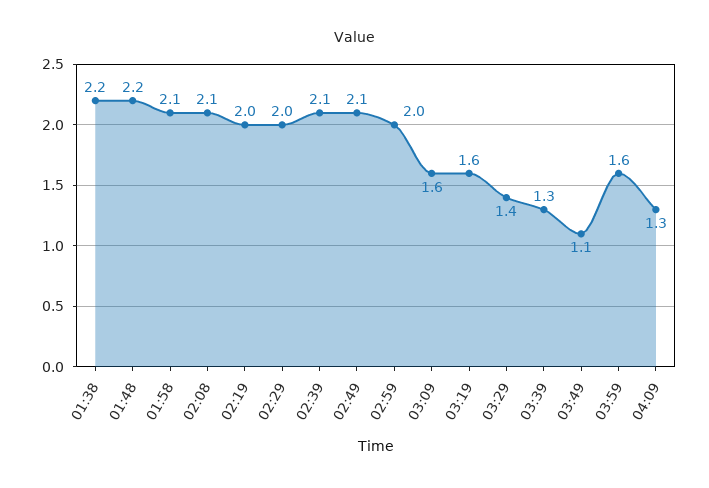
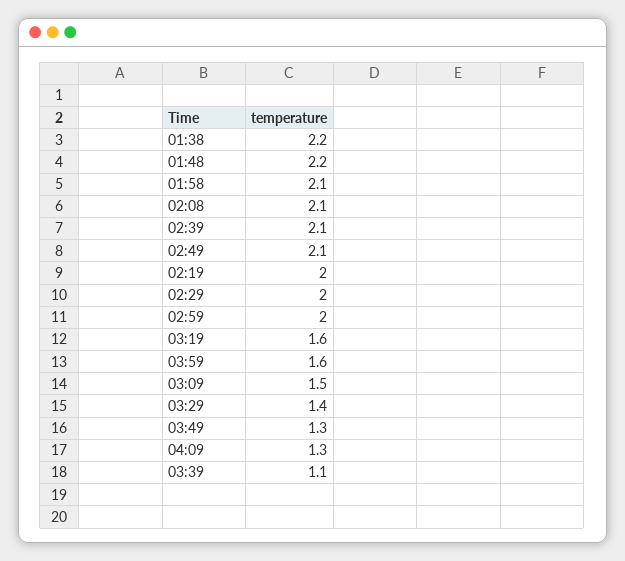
03:09: 1.6 -> 1.5
03:39: 1.3 -> 1.1
03:49: 1.1 -> 1.3

